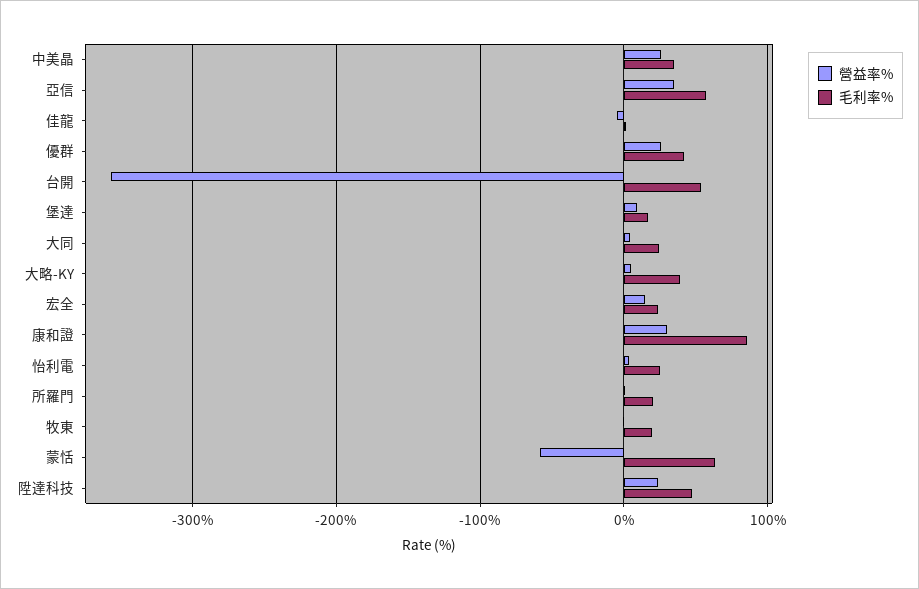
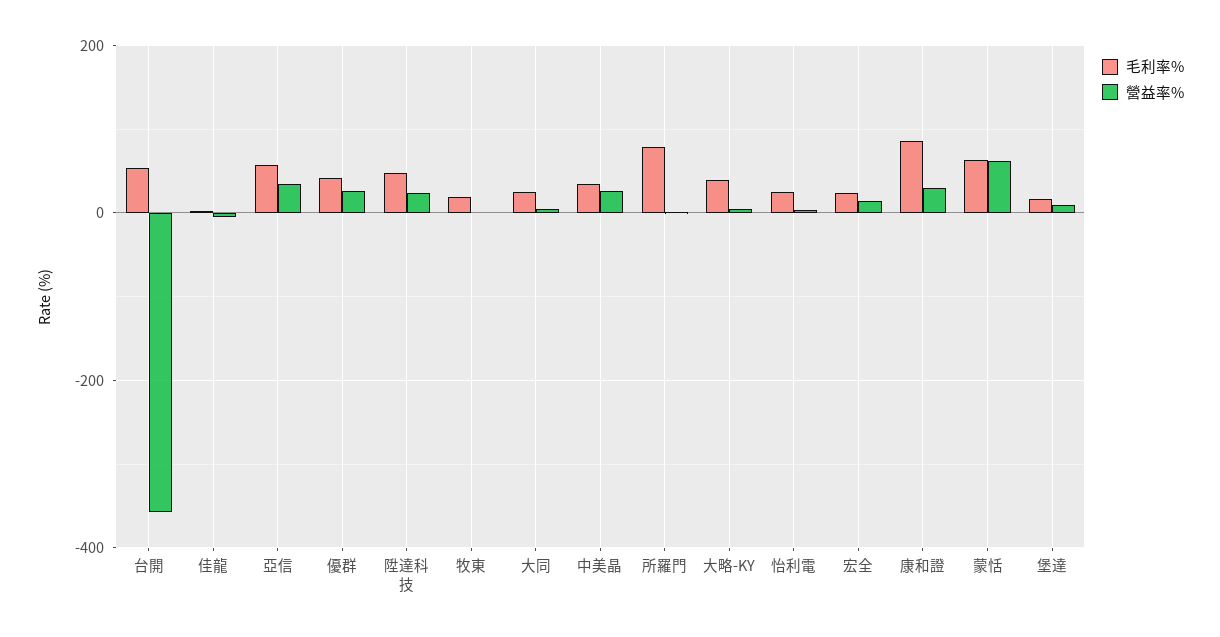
毛利率%, 所羅門: 20 -> 80
營益率%, 蒙恬: -60 -> 60

